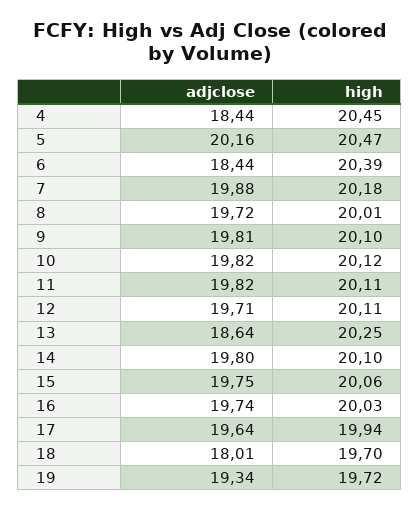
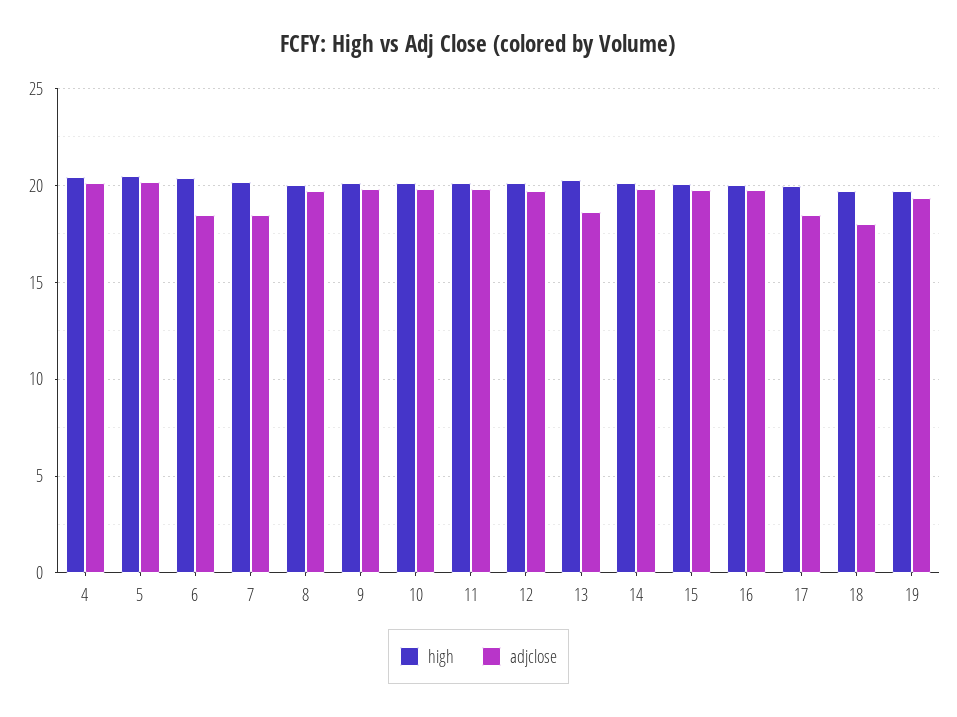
adjclose, 4: 18.44 -> 20
adjclose, 7: 19.88 -> 18.5
adjclose, 17: 19.64 -> 18.5

